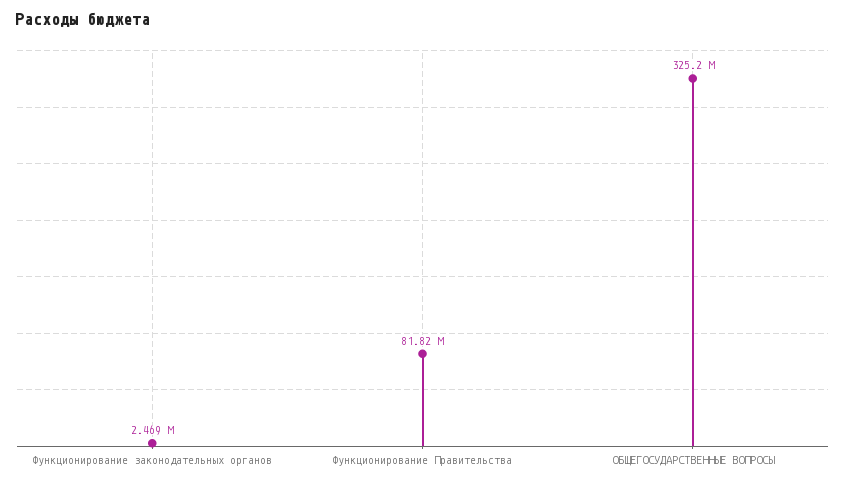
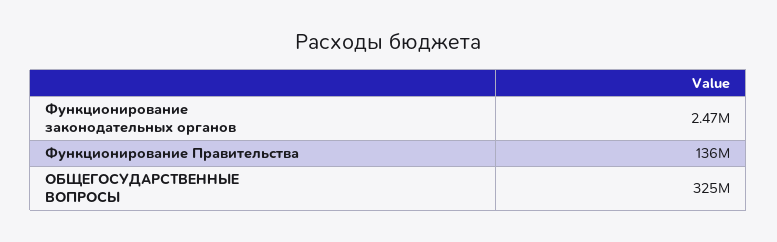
Функционирование Правительства: 81820000 -> 136000000

